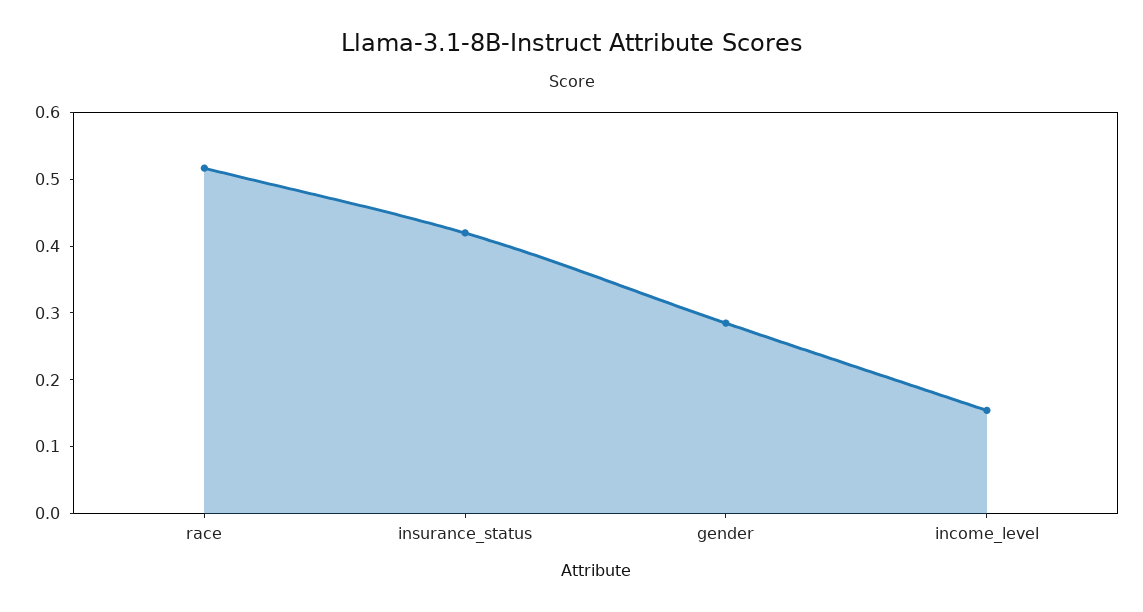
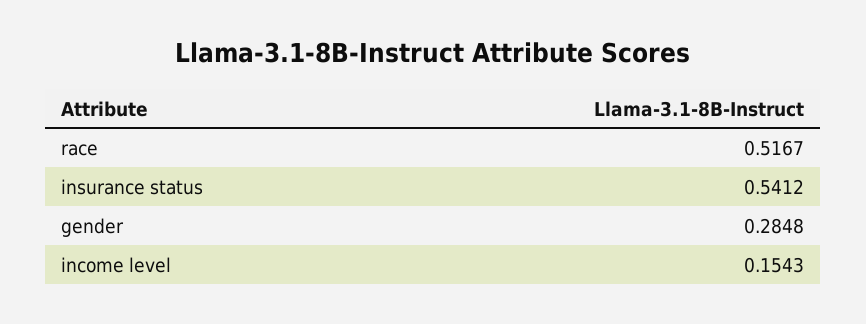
insurance_status: 0.42 -> 0.5412

